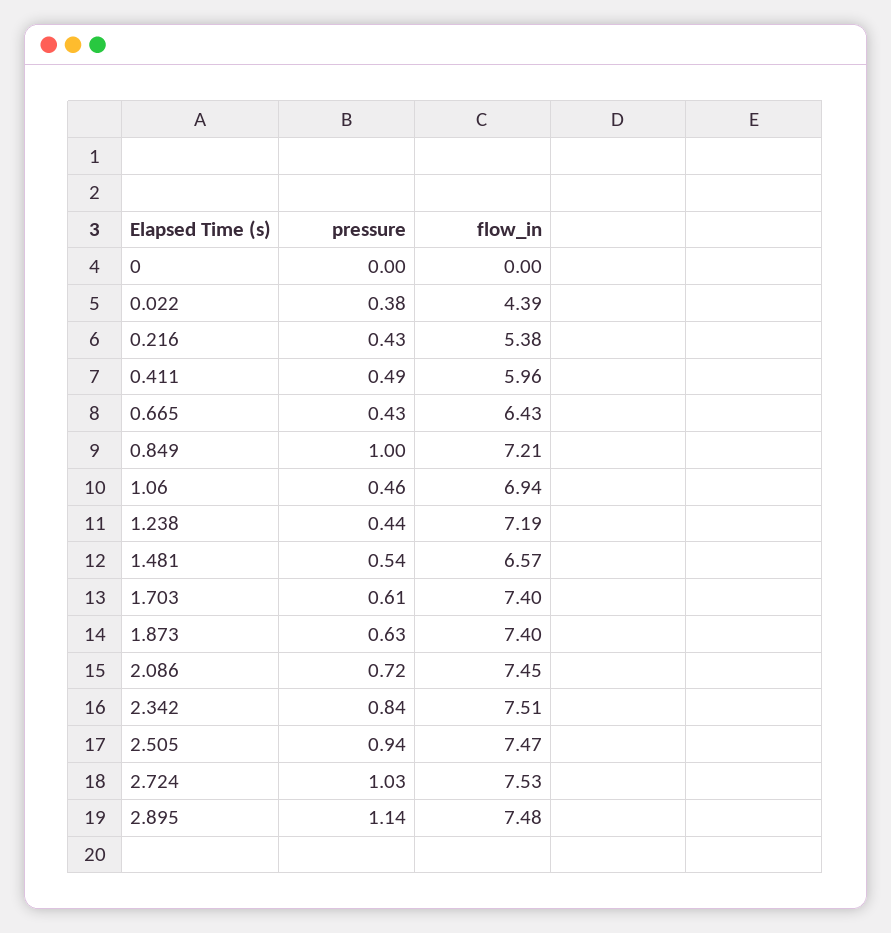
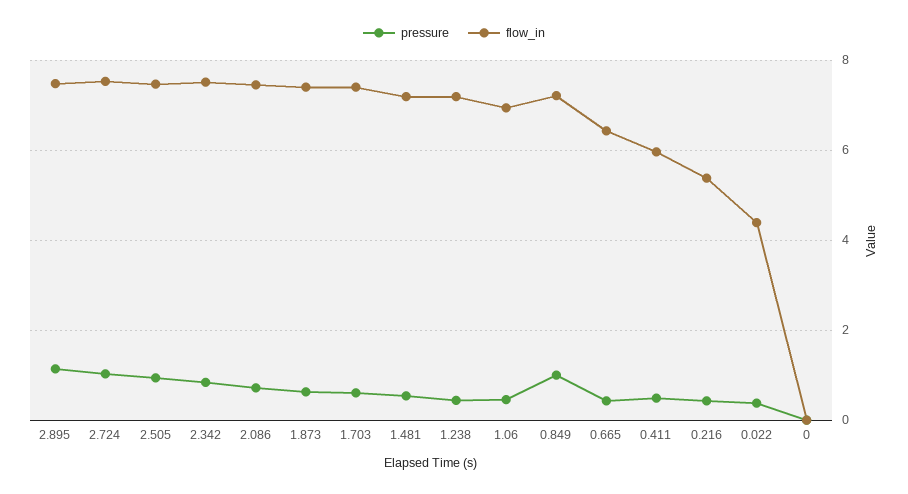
flow_in, 1.481: 6.57 -> 7.2

